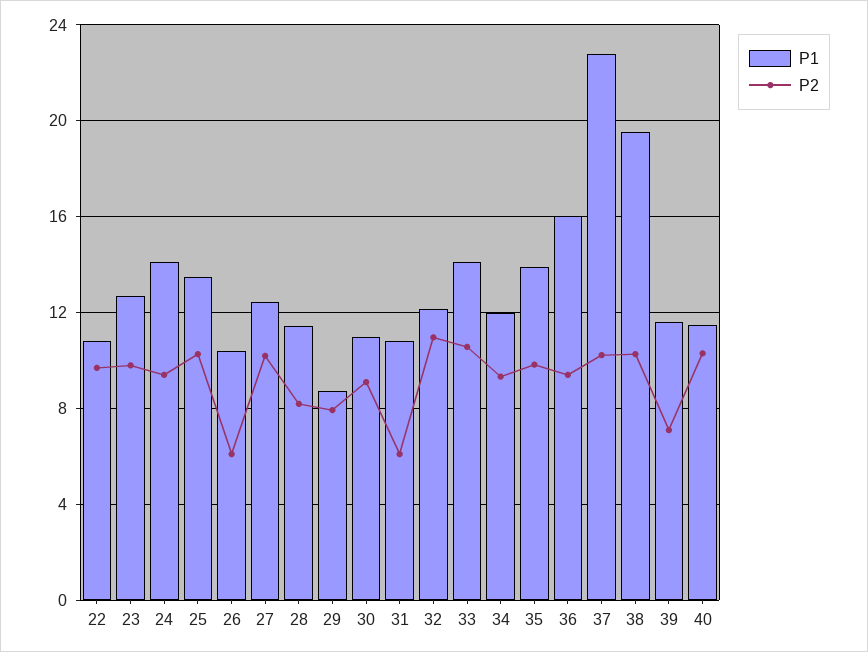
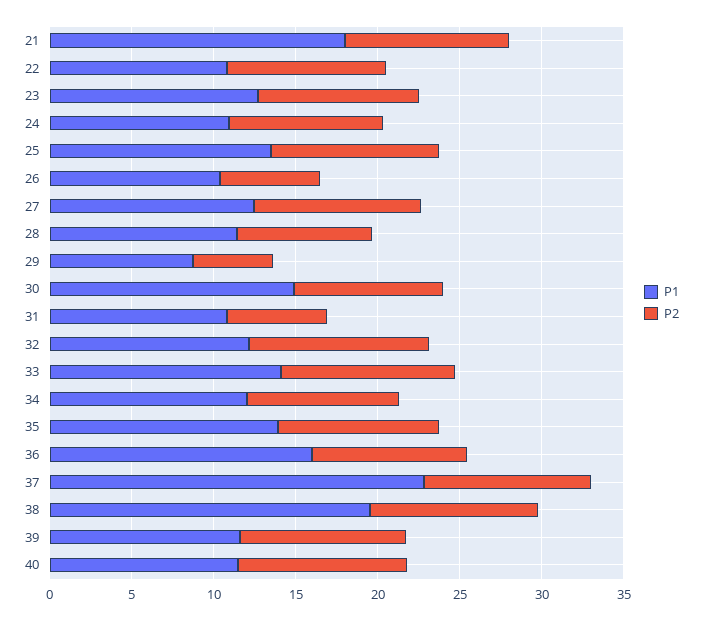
P1, 24: 14 -> 11
P2, 29: 8 -> 5
P1, 30: 11 -> 15
P2, 39: 7 -> 10
P1, 21: none -> 18
P2, 21: none -> 10

